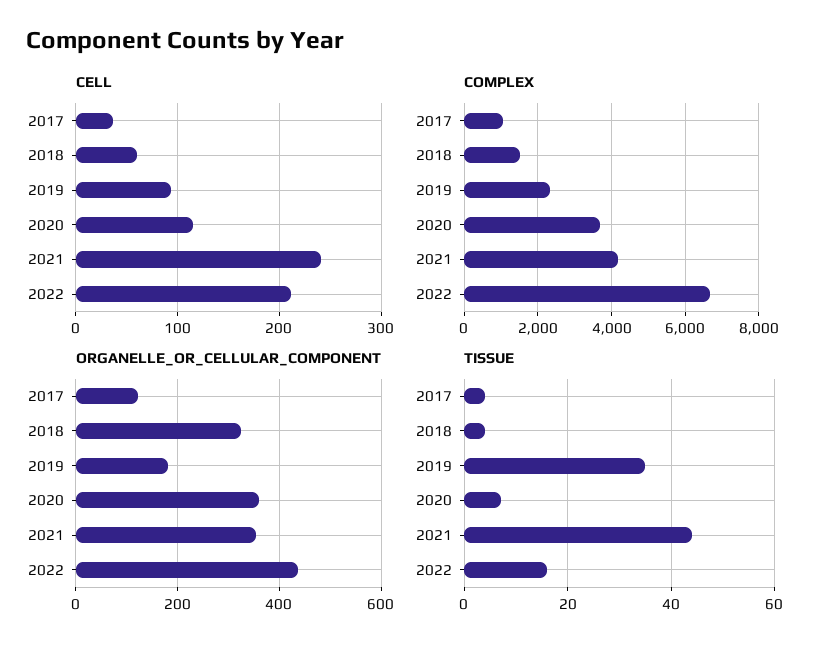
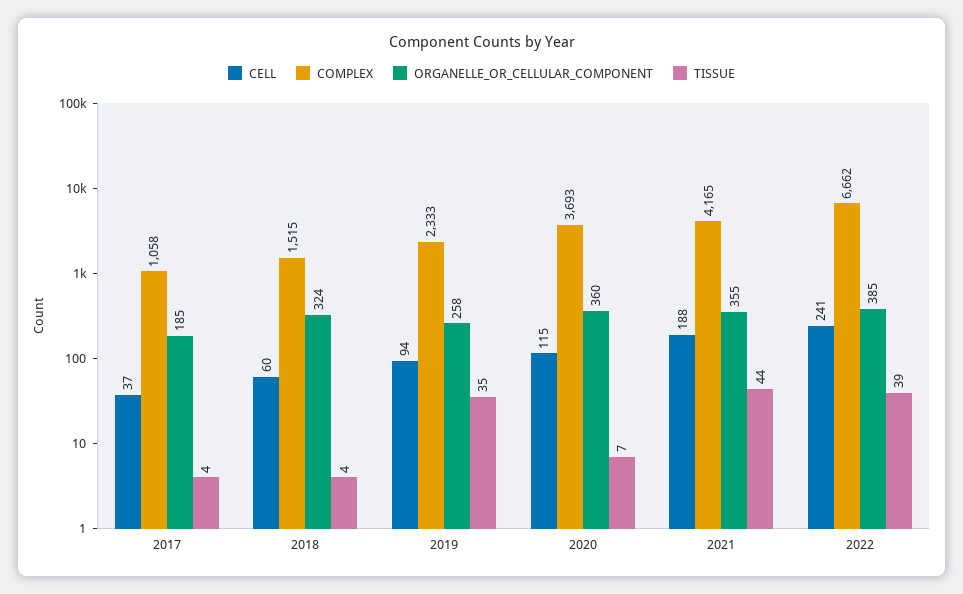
CELL, 2021: 240 -> 188
CELL, 2022: 210 -> 241
ORGANELLE_OR_CELLULAR_COMPONENT, 2017: 120 -> 185
ORGANELLE_OR_CELLULAR_COMPONENT, 2019: 180 -> 258
ORGANELLE_OR_CELLULAR_COMPONENT, 2022: 440 -> 385
TISSUE, 2022: 15 -> 39

